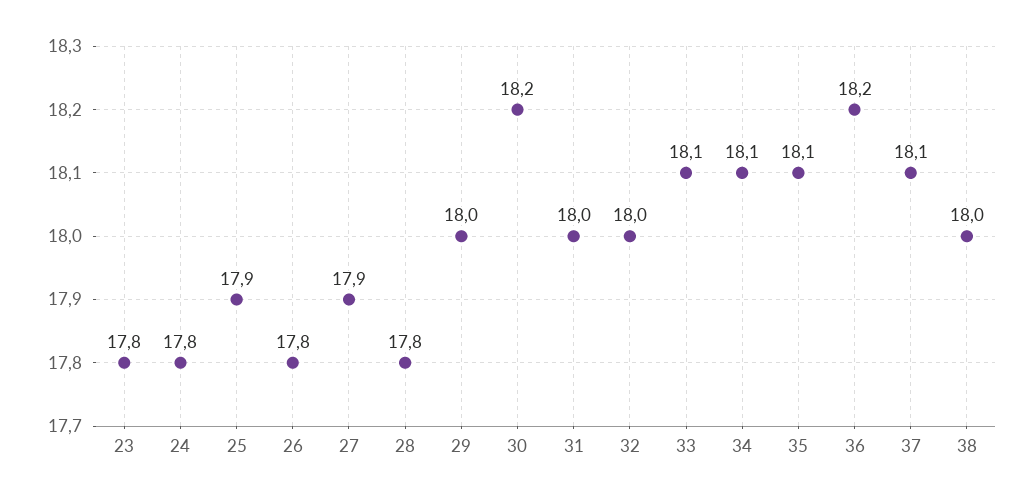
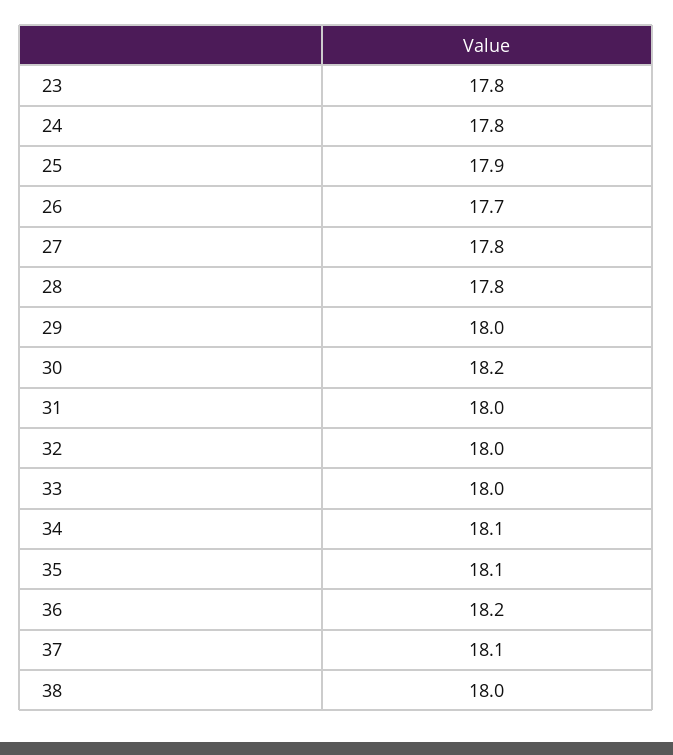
26: 17.8 -> 17.7
27: 17.9 -> 17.8
33: 18.1 -> 18

